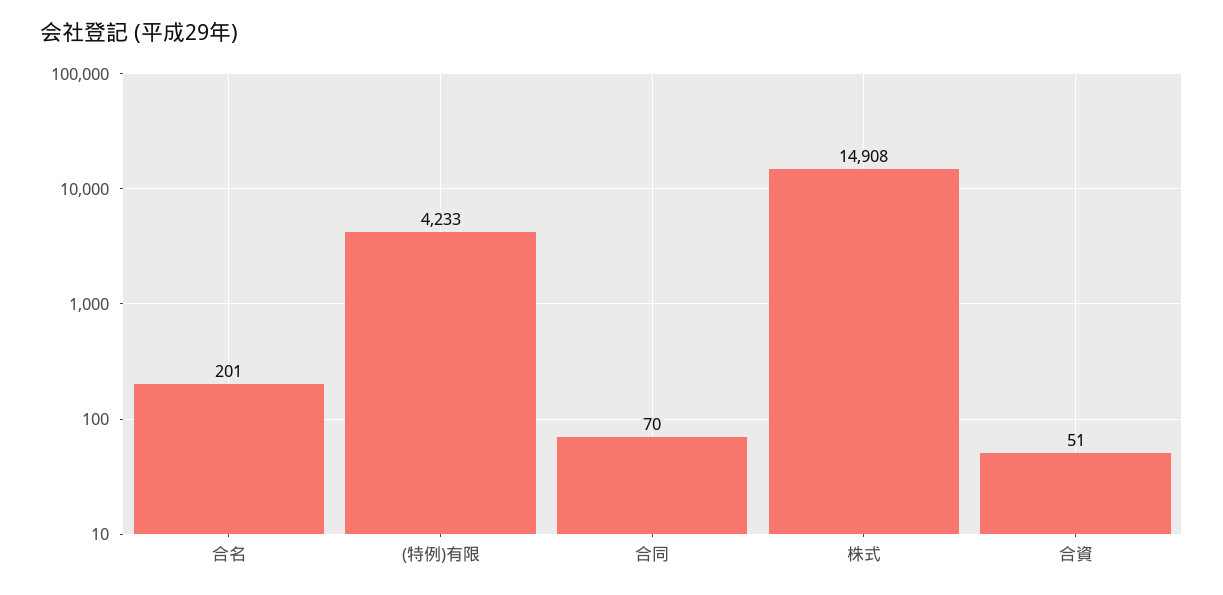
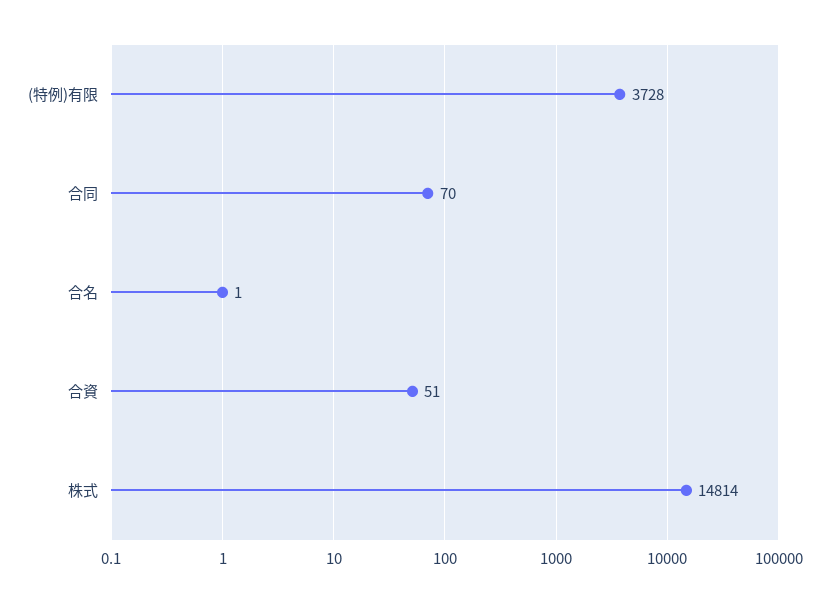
合名: 201 -> 1
(特例)有限: 4233 -> 3728
株式: 14908 -> 14814

